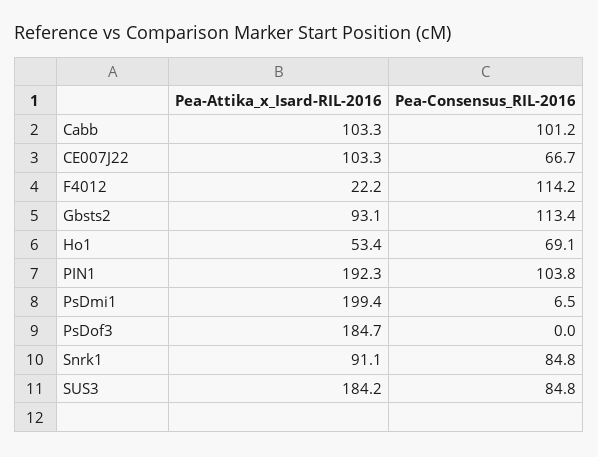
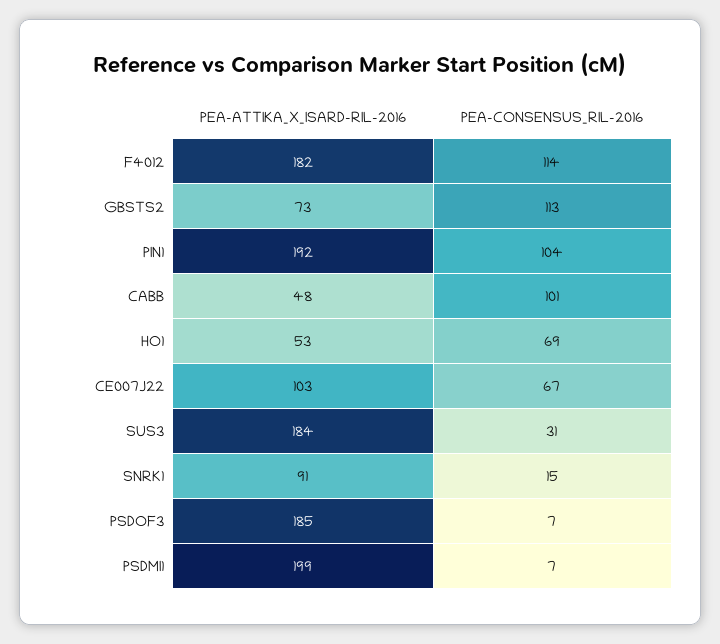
Pea-Attika_x_Isard-RIL-2016, Cabb: 103.3 -> 48
Pea-Attika_x_Isard-RIL-2016, F4012: 22.2 -> 182
Pea-Attika_x_Isard-RIL-2016, Gbsts2: 93.1 -> 73
Pea-Consensus_RIL-2016, PsDof3: 0 -> 7
Pea-Consensus_RIL-2016, Snrk1: 84.8 -> 15
Pea-Consensus_RIL-2016, SUS3: 84.8 -> 31

